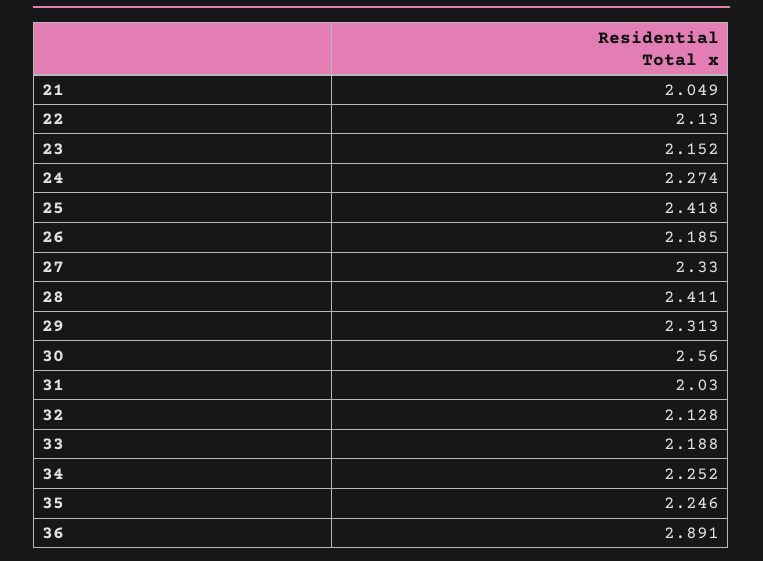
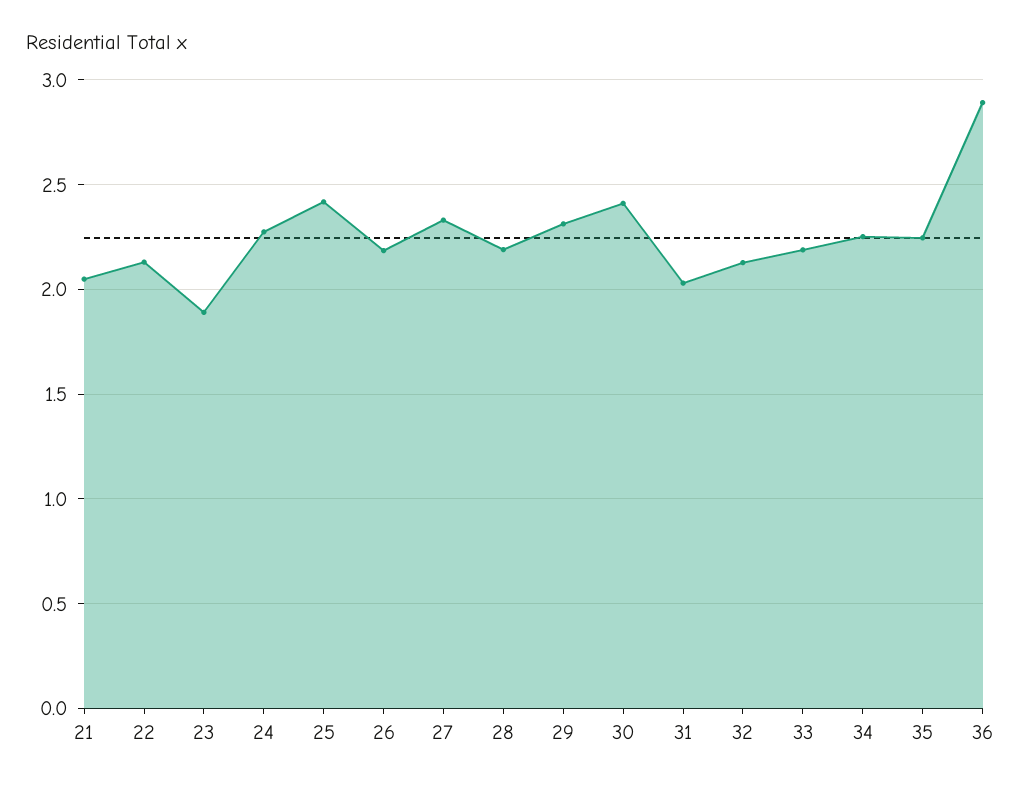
23: 2.152 -> 1.9
28: 2.411 -> 2.2
30: 2.56 -> 2.4

